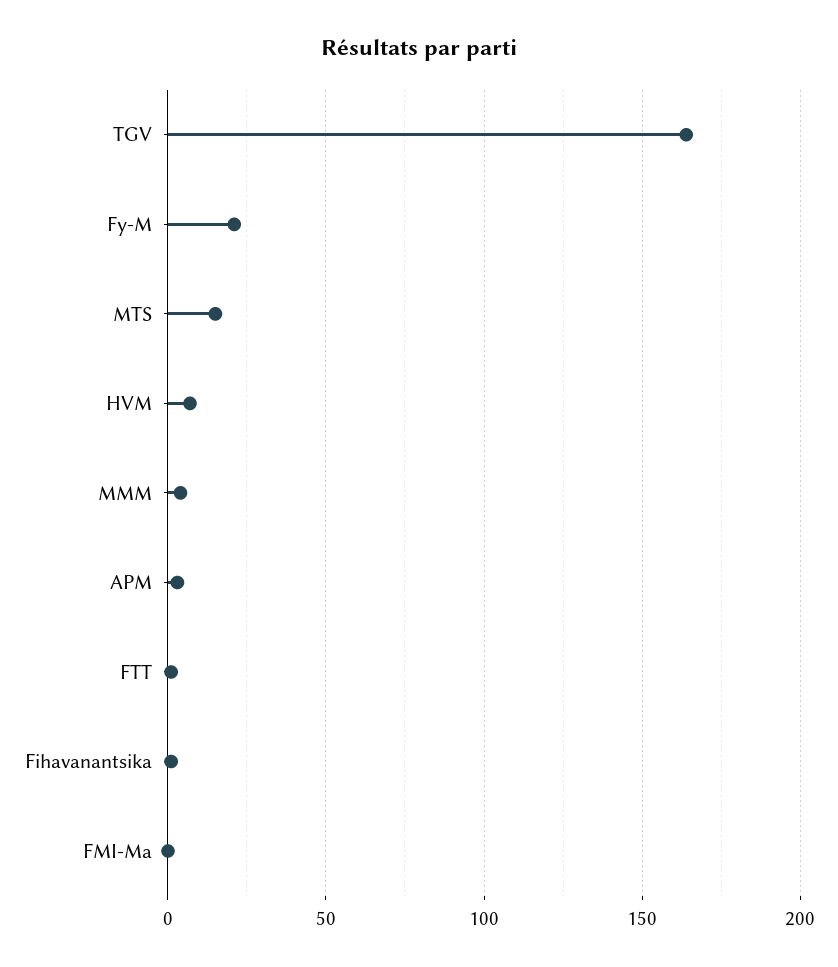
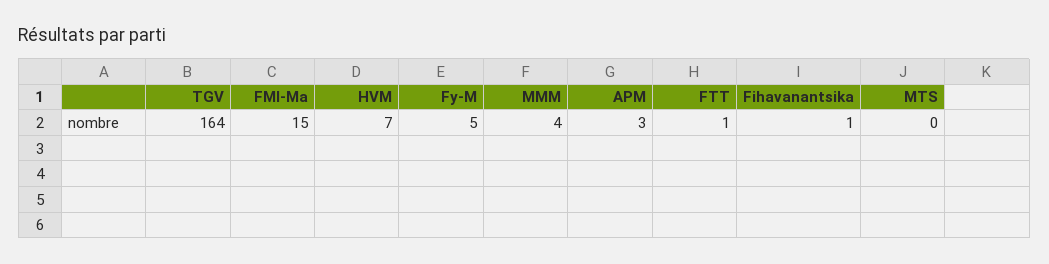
Fy-M: 20 -> 5
MTS: 15 -> 0
FMI-Ma: 0 -> 15

